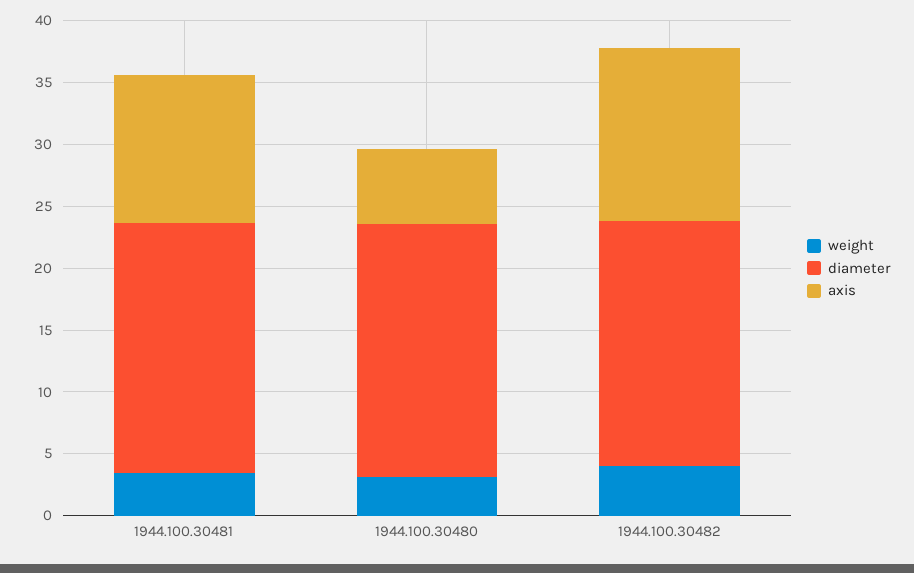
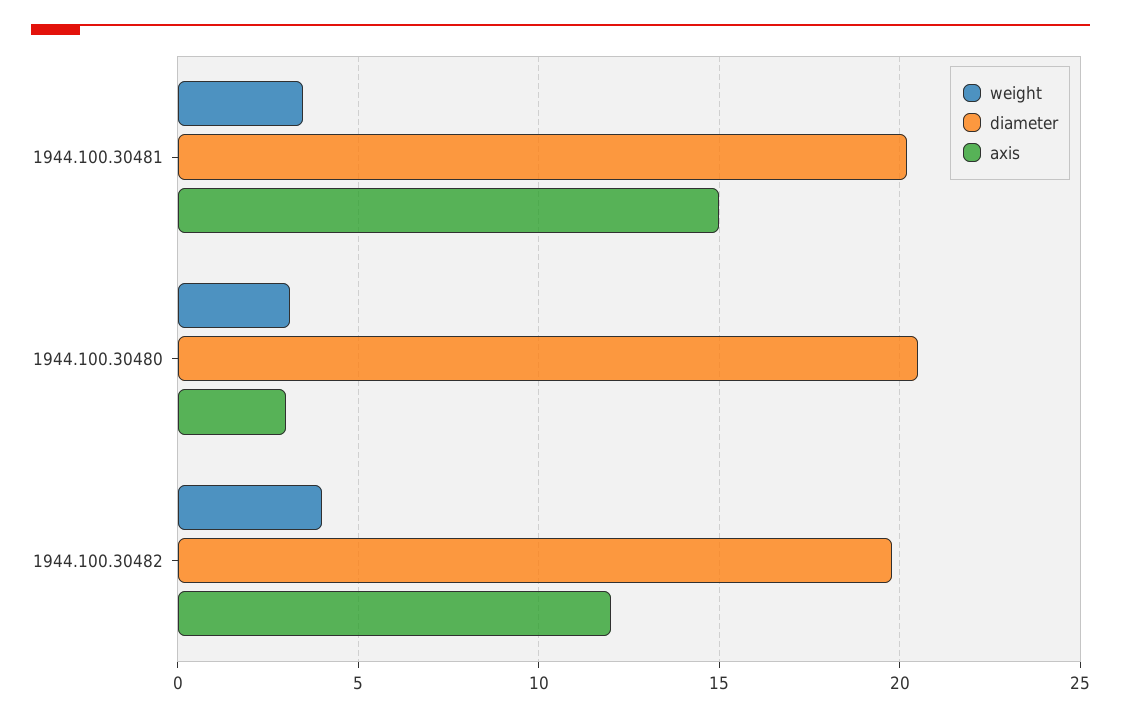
axis, 1944.100.30481: 12 -> 15
axis, 1944.100.30480: 6 -> 3
axis, 1944.100.30482: 14 -> 12

